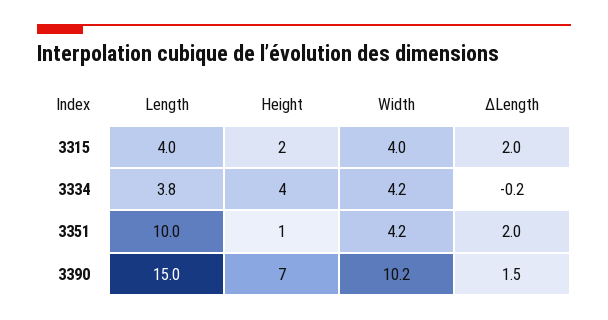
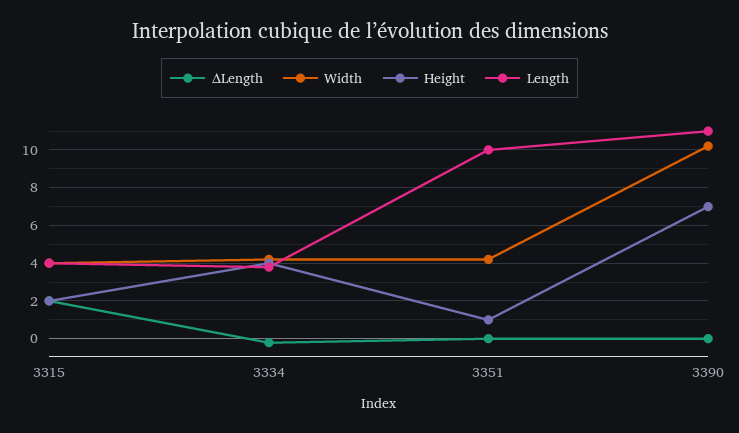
ΔLength, 3351: 2 -> 0
Length, 3390: 15 -> 11
ΔLength, 3390: 1.5 -> 0

